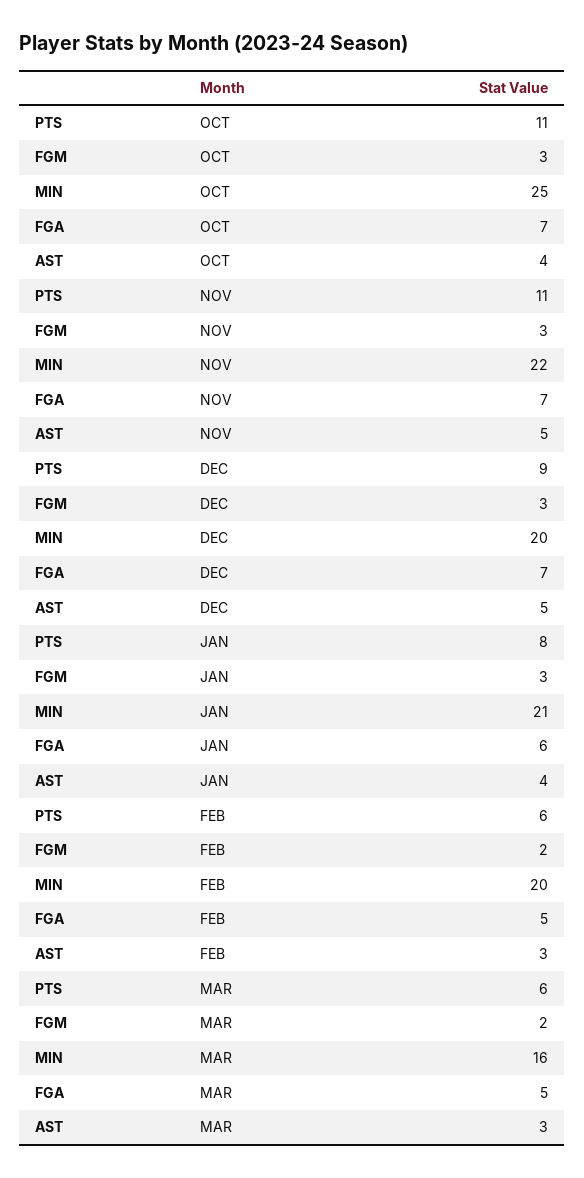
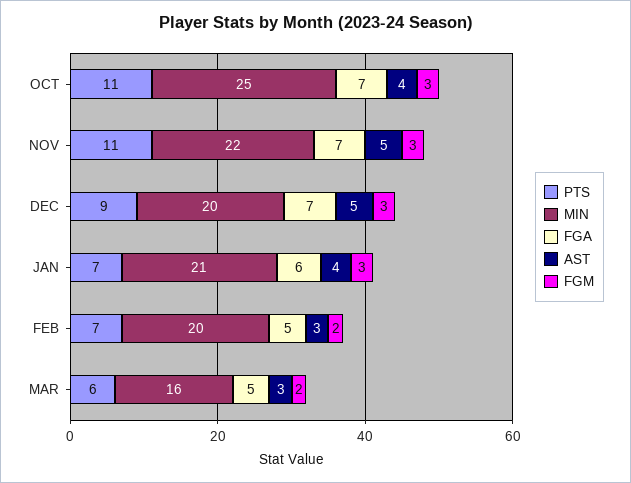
PTS, JAN: 8 -> 7
PTS, FEB: 6 -> 7

